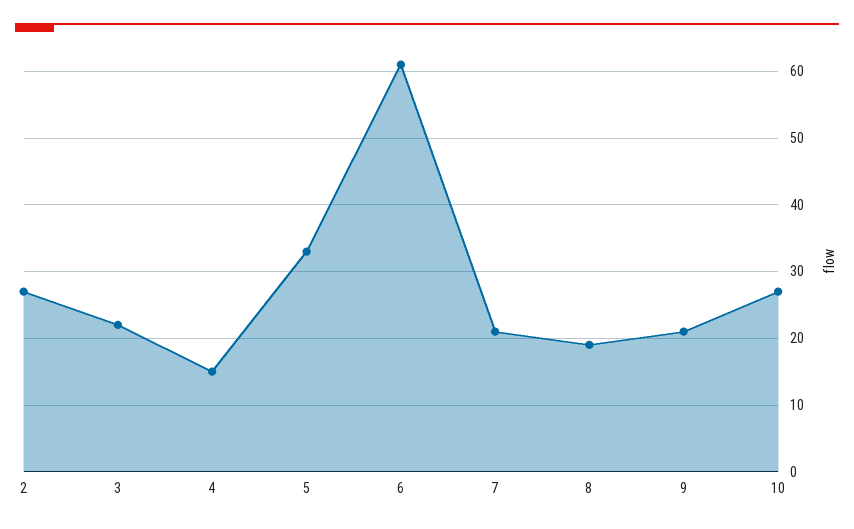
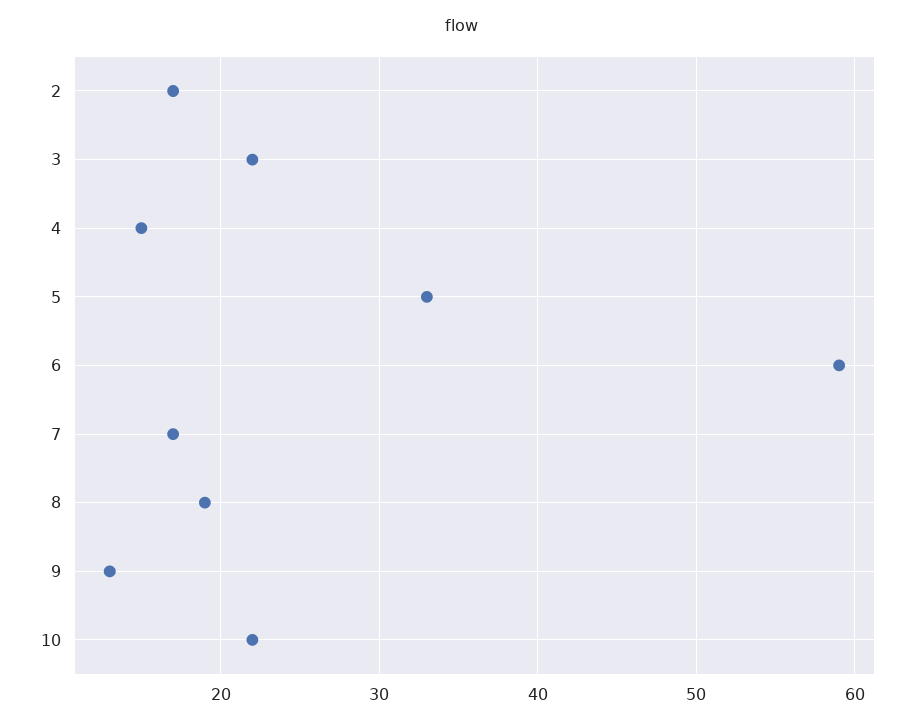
2: 27 -> 17
6: 61 -> 59
7: 21 -> 17
9: 21 -> 13
10: 27 -> 22

